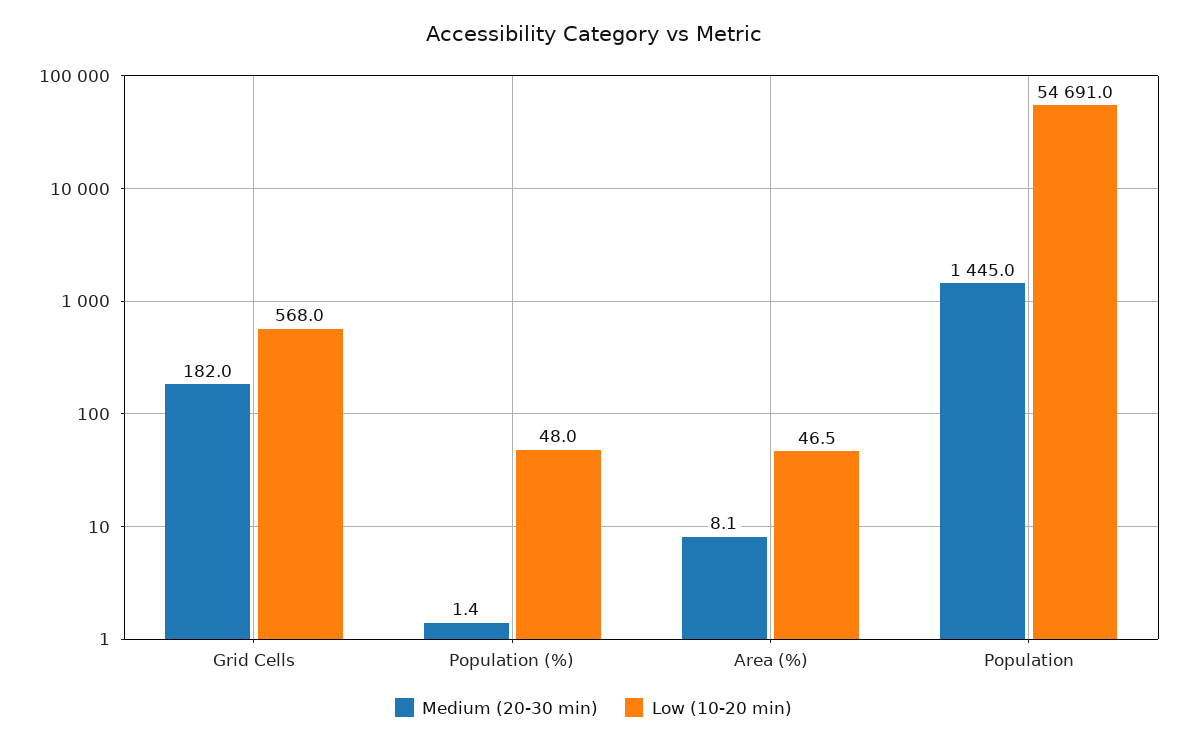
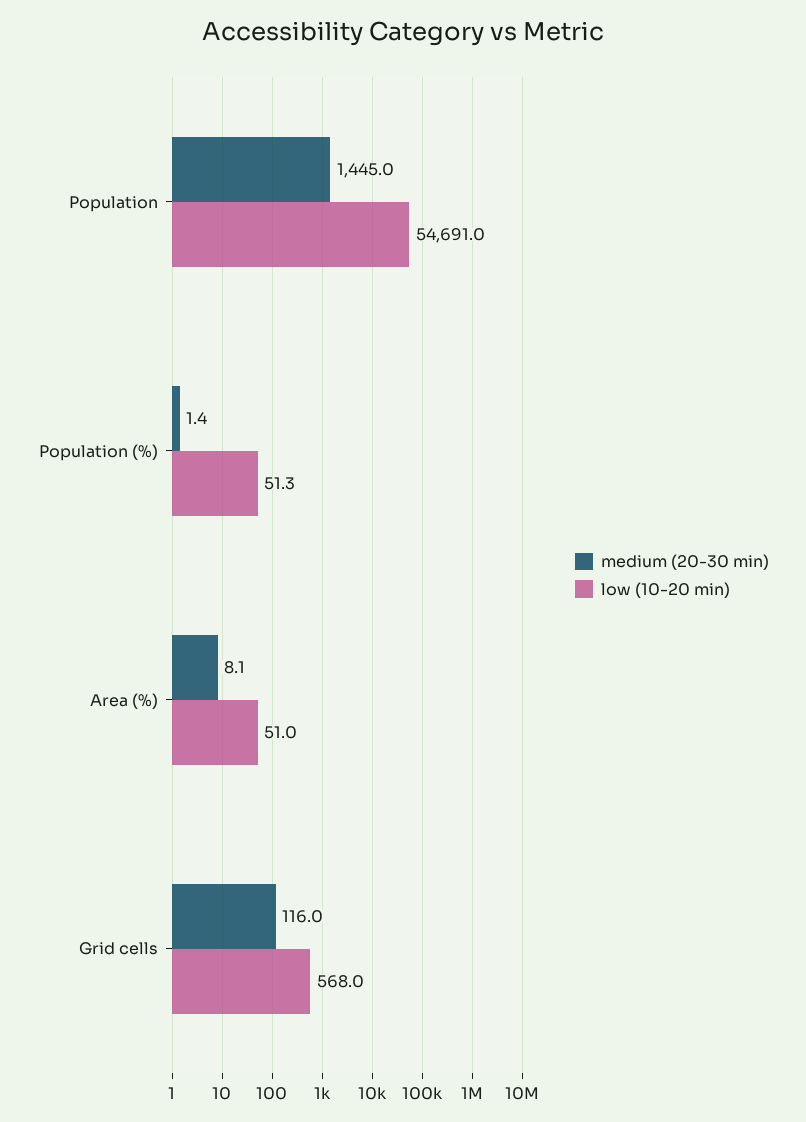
Medium (20-30 min), Grid Cells: 182 -> 116
Low (10-20 min), Population (%): 48 -> 51.3
Low (10-20 min), Area (%): 46.5 -> 51

